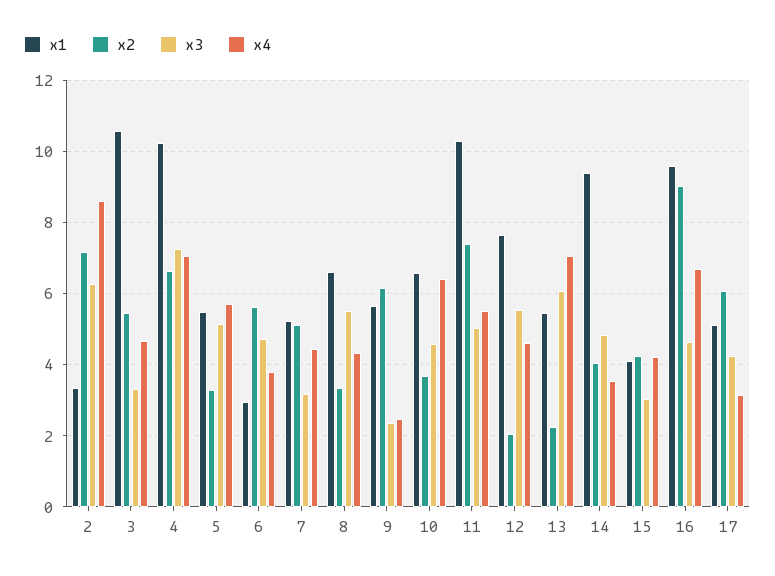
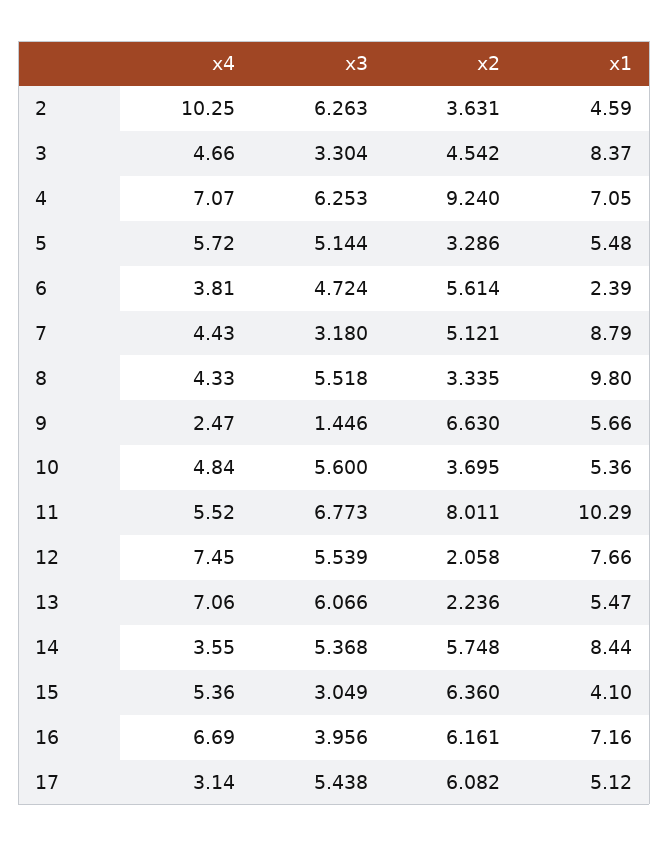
x1, 2: 3.4 -> 4.59
x2, 2: 7.2 -> 3.631
x4, 2: 8.6 -> 10.25
x1, 3: 10.6 -> 8.37
x2, 3: 5.4 -> 4.542
x1, 4: 10.2 -> 7.05
x2, 4: 6.6 -> 9.24
x3, 4: 7.2 -> 6.253
x1, 6: 3 -> 2.39
x1, 7: 5.2 -> 8.79
x1, 8: 6.6 -> 9.8
x2, 9: 6.2 -> 6.63
x3, 9: 2.4 -> 1.446
x1, 10: 6.6 -> 5.36
x3, 10: 4.6 -> 5.6
x4, 10: 6.4 -> 4.84
x2, 11: 7.4 -> 8.011
x3, 11: 5 -> 6.773
x4, 12: 4.6 -> 7.45
x1, 14: 9.4 -> 8.44
x2, 14: 4 -> 5.748
x3, 14: 4.8 -> 5.368
x2, 15: 4.2 -> 6.36
x4, 15: 4.2 -> 5.36
x1, 16: 9.6 -> 7.16
x2, 16: 9 -> 6.161
x3, 16: 4.6 -> 3.956
x3, 17: 4.2 -> 5.438

